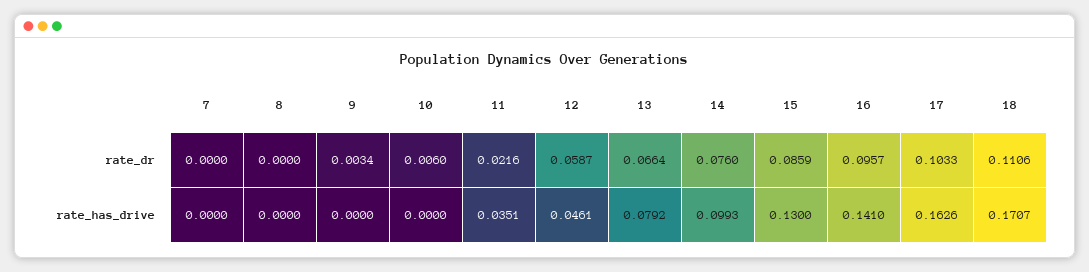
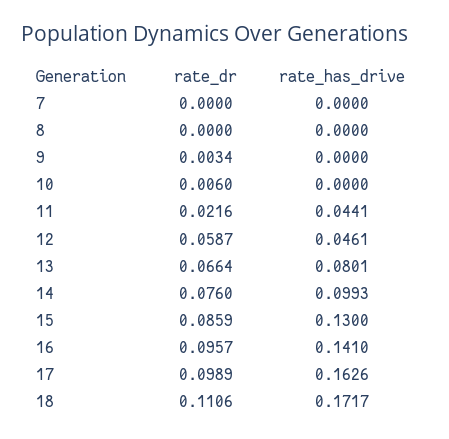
17, rate_dr: 0.1033 -> 0.0989
11, rate_has_drive: 0.0351 -> 0.0441
13, rate_has_drive: 0.0792 -> 0.0801
18, rate_has_drive: 0.1707 -> 0.1717

